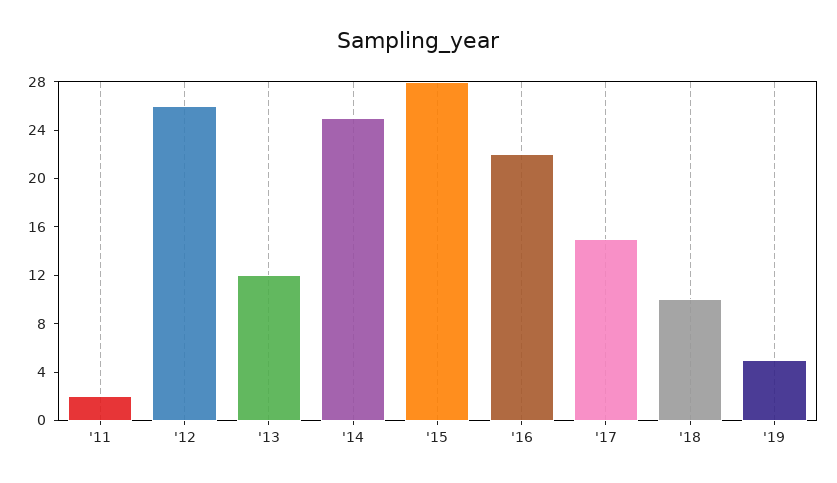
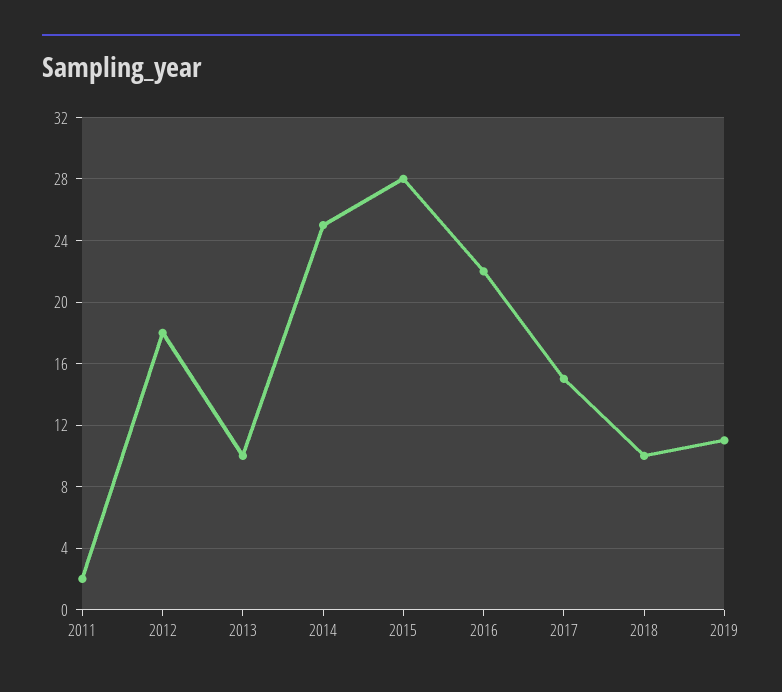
'12: 26 -> 18
'13: 12 -> 10
'19: 5 -> 11

